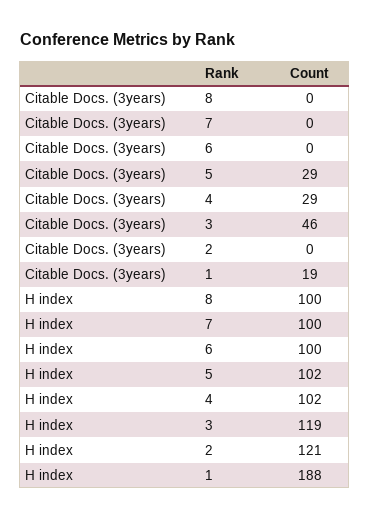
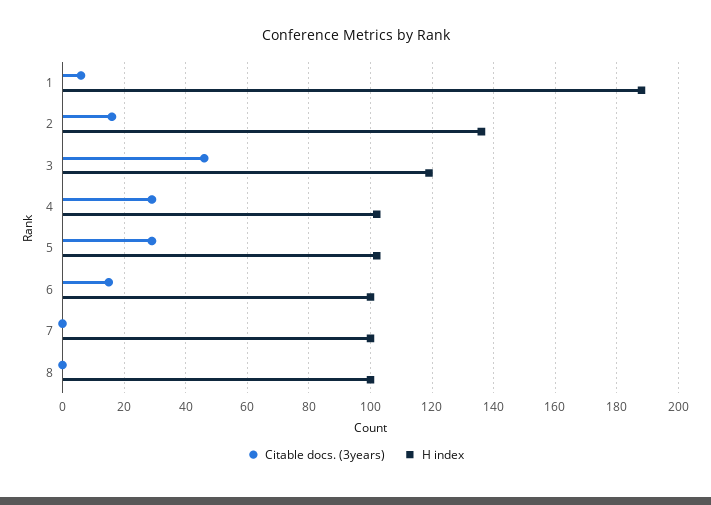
Citable Docs. (3years), 6: 0 -> 15
Citable Docs. (3years), 2: 0 -> 15
Citable Docs. (3years), 1: 19 -> 5
H index, 2: 121 -> 135

